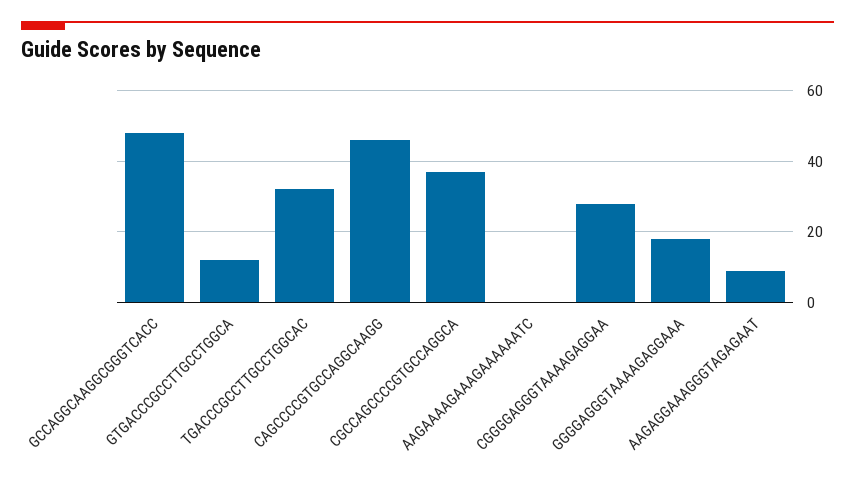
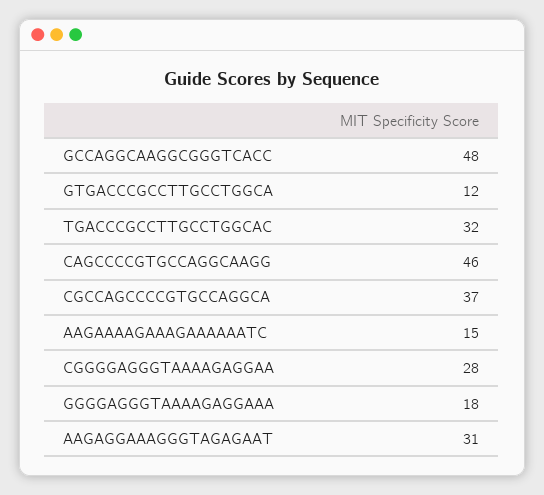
AAGAAAAGAAAGAAAAAATC: 0 -> 15
AAGAGGAAAGGGTAGAGAAT: 10 -> 31

